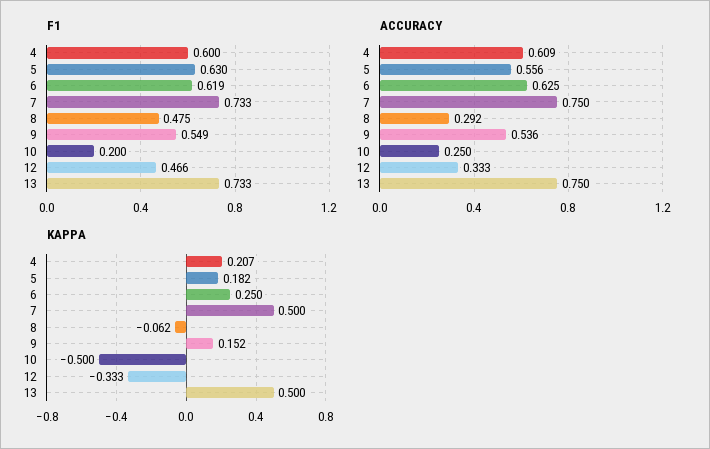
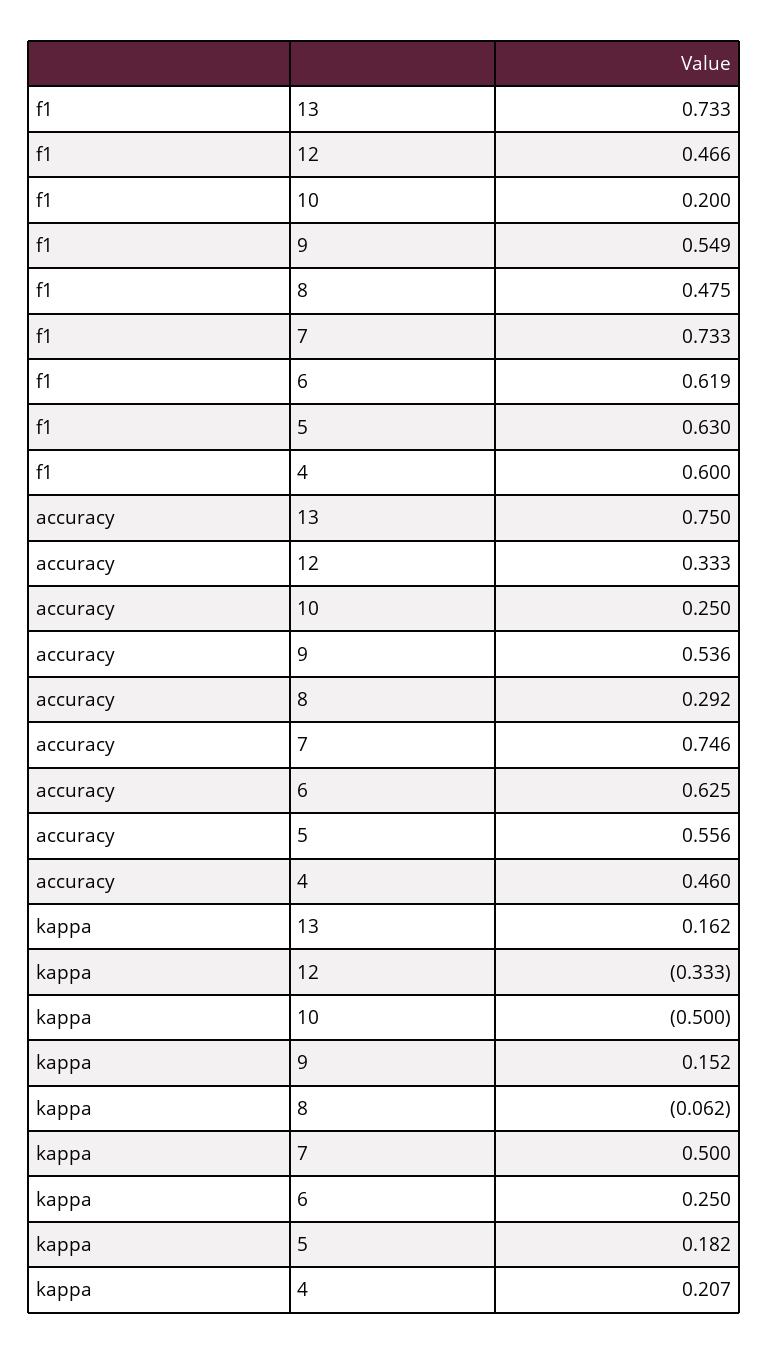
ACCURACY, 4: 0.609 -> 0.46
ACCURACY, 7: 0.75 -> 0.746
KAPPA, 13: 0.5 -> 0.162

